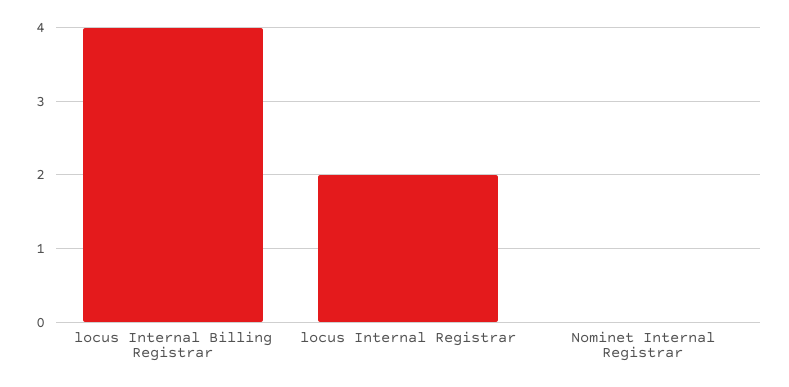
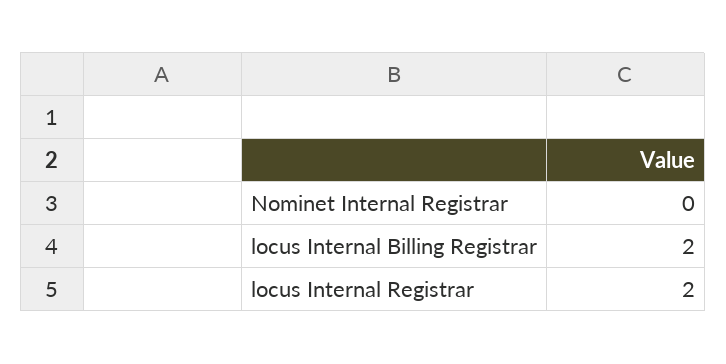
locus Internal Billing Registrar: 4 -> 2

